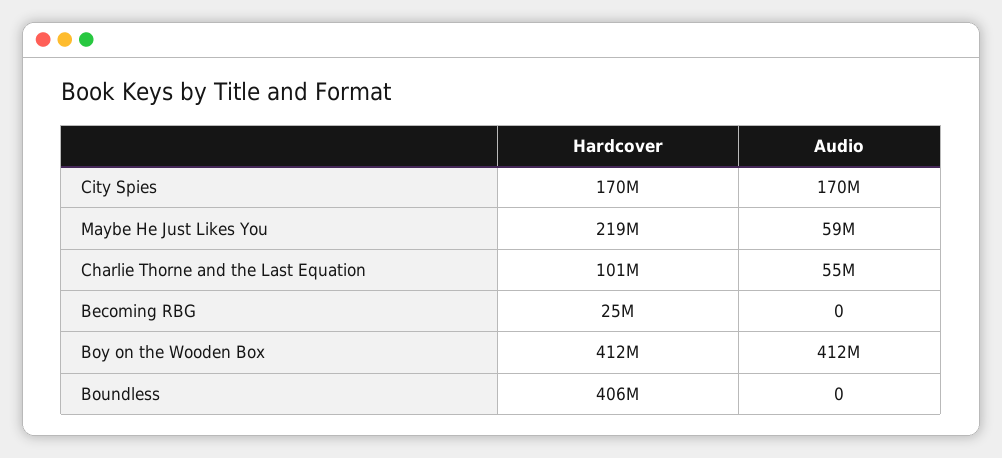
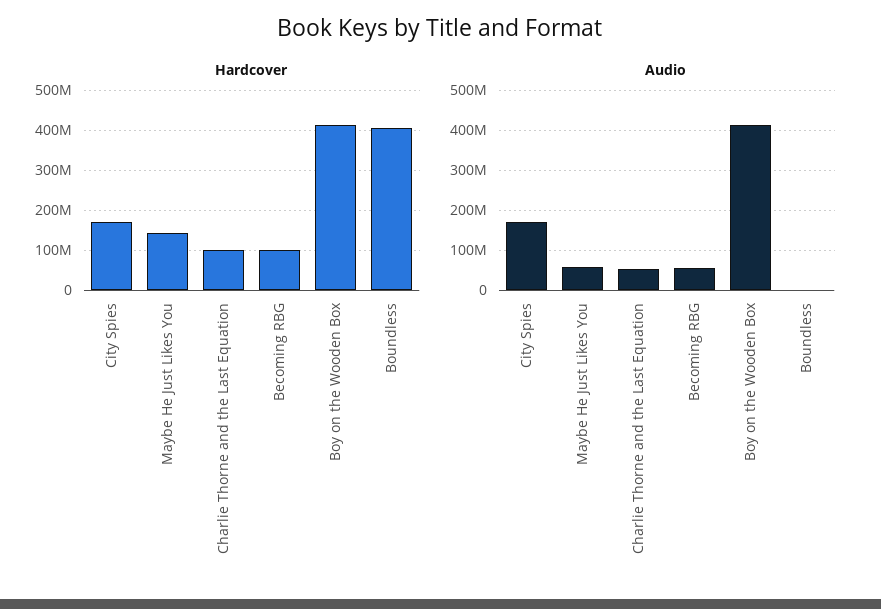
Hardcover, Maybe He Just Likes You: 219000000 -> 140000000
Hardcover, Becoming RBG: 25000000 -> 100000000
Audio, Becoming RBG: 0 -> 60000000

